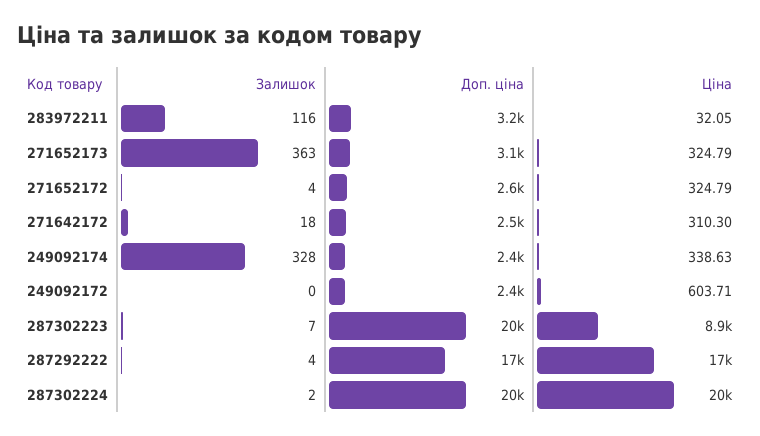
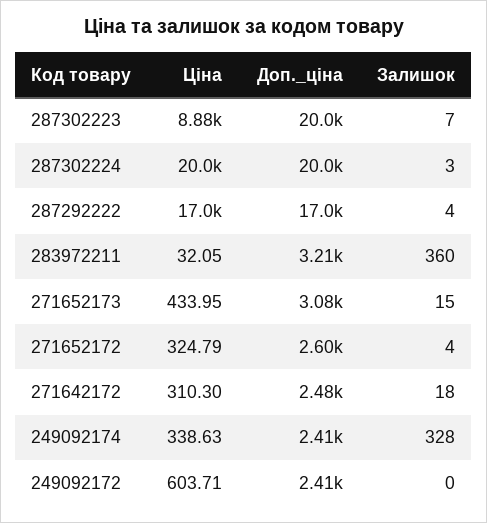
Залишок, 283972211: 116 -> 360
Залишок, 271652173: 363 -> 15
Ціна, 271652173: 324.79 -> 433.95
Залишок, 287302224: 2 -> 3

